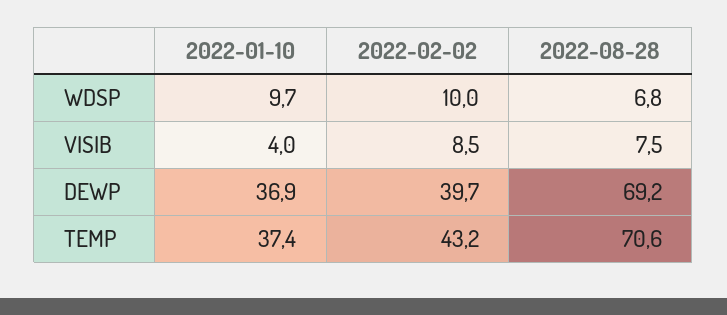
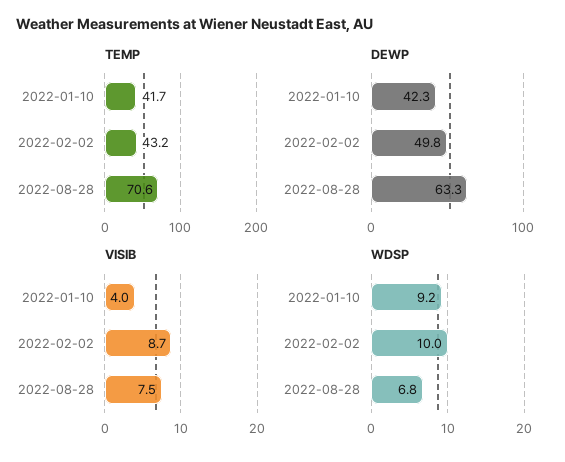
WDSP, 2022-01-10: 9.7 -> 9.2
VISIB, 2022-02-02: 8.5 -> 8.7
DEWP, 2022-01-10: 36.9 -> 42.3
DEWP, 2022-02-02: 39.7 -> 49.8
DEWP, 2022-08-28: 69.2 -> 63.3
TEMP, 2022-01-10: 37.4 -> 41.7

